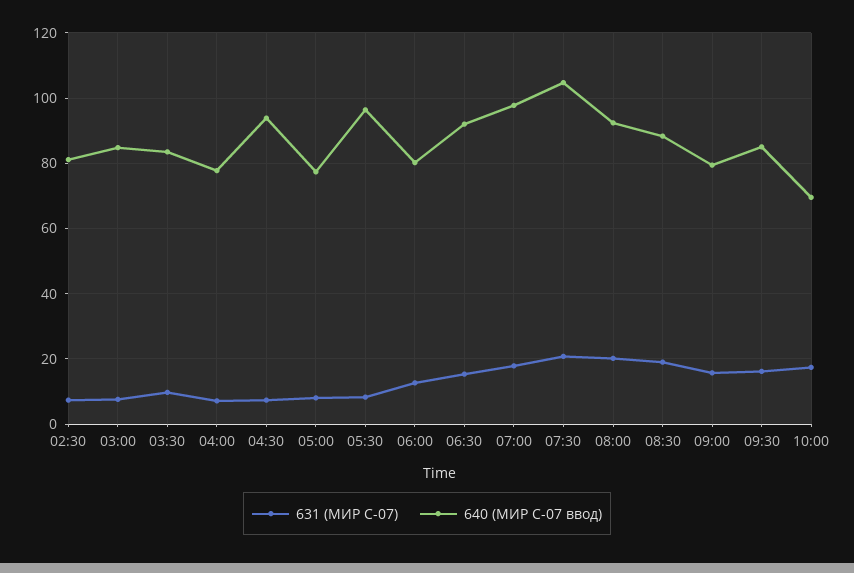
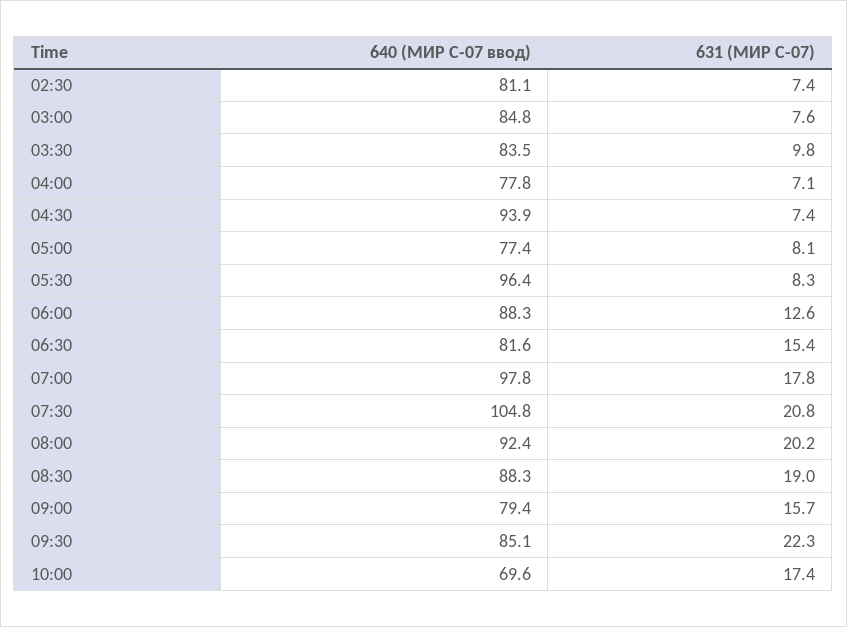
640 (МИР С-07 ввод), 06:00: 80 -> 88.3
640 (МИР С-07 ввод), 06:30: 92 -> 81.6
631 (МИР С-07), 09:30: 16 -> 22.3

